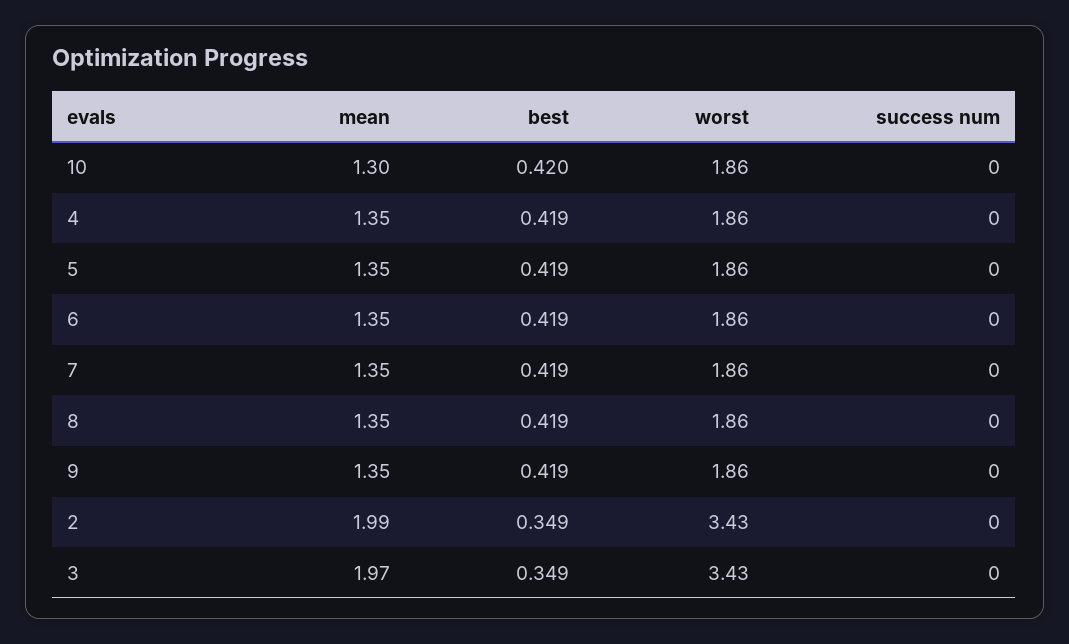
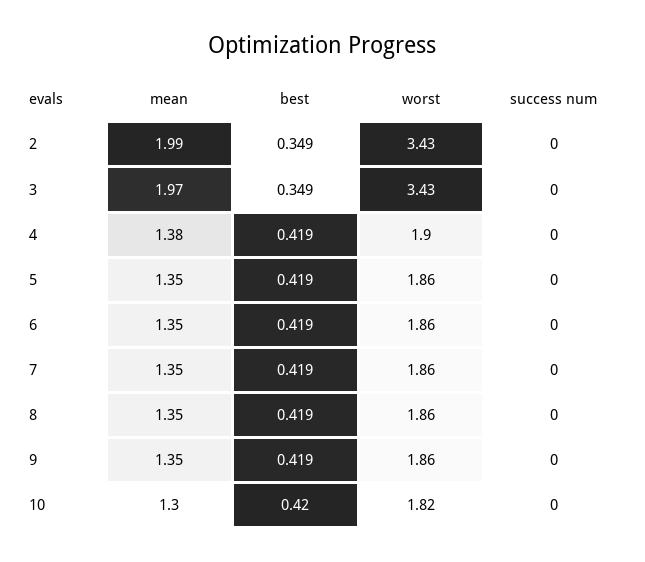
worst, 10: 1.86 -> 1.82
mean, 4: 1.35 -> 1.38
worst, 4: 1.86 -> 1.9

